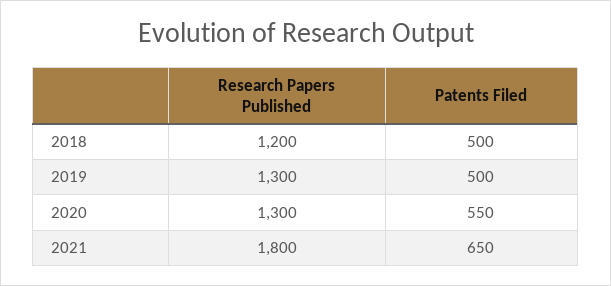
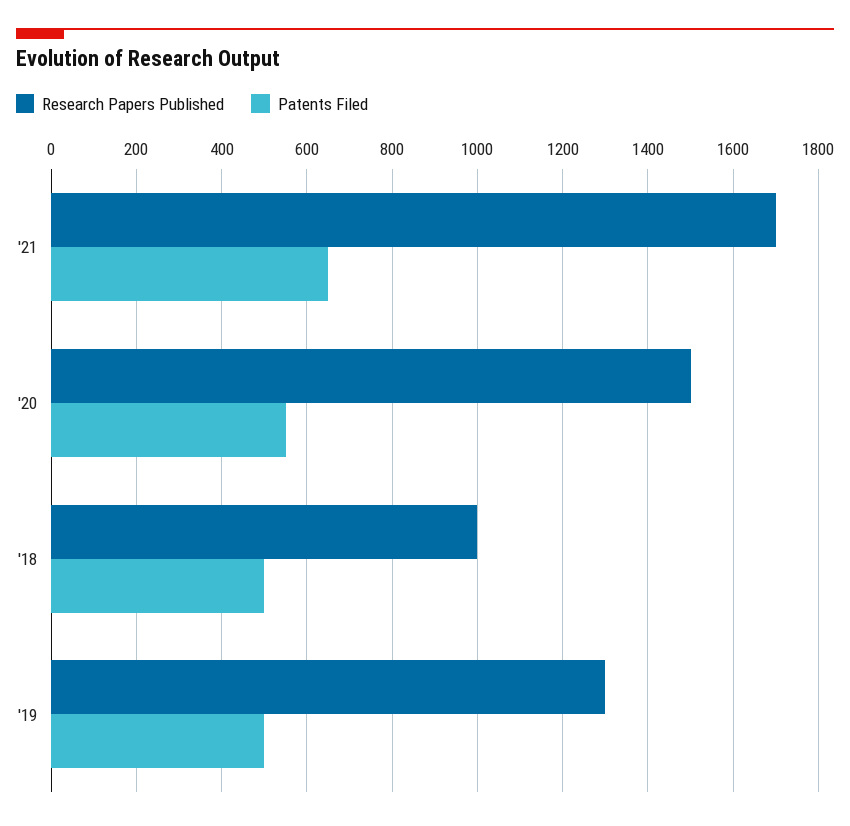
Research Papers Published, 2018: 1200 -> 1000
Research Papers Published, 2020: 1300 -> 1500
Research Papers Published, 2021: 1800 -> 1700

